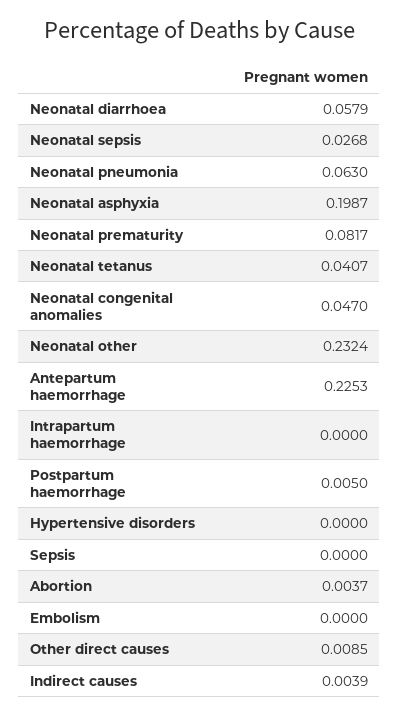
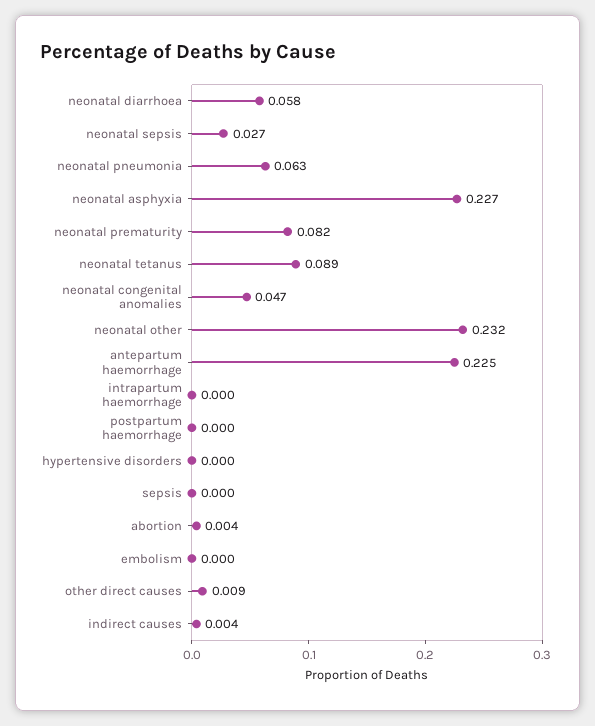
Neonatal asphyxia: 0.1987 -> 0.227
Neonatal tetanus: 0.0407 -> 0.089
Postpartum haemorrhage: 0.005 -> 0

